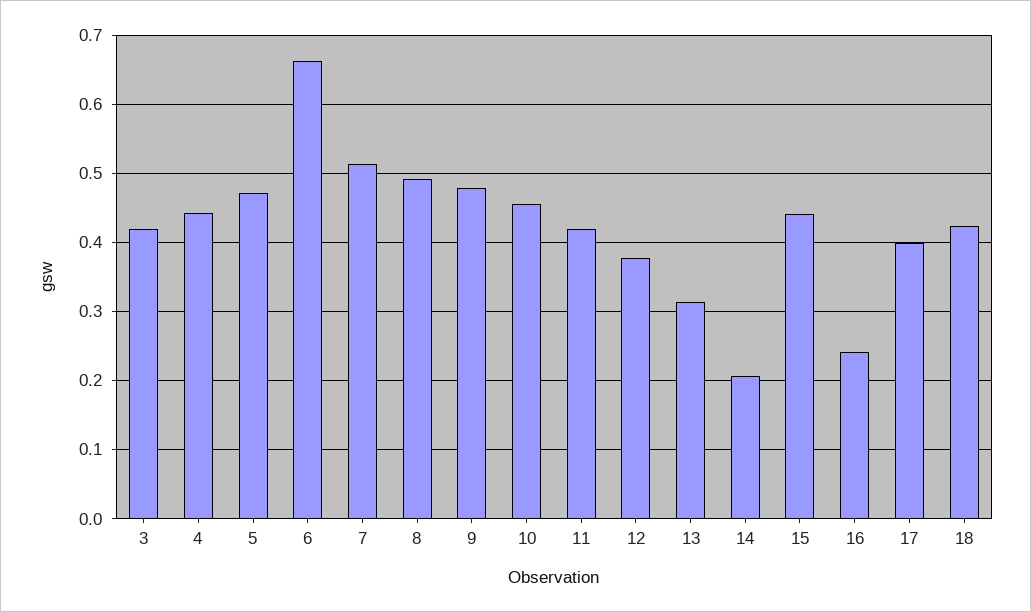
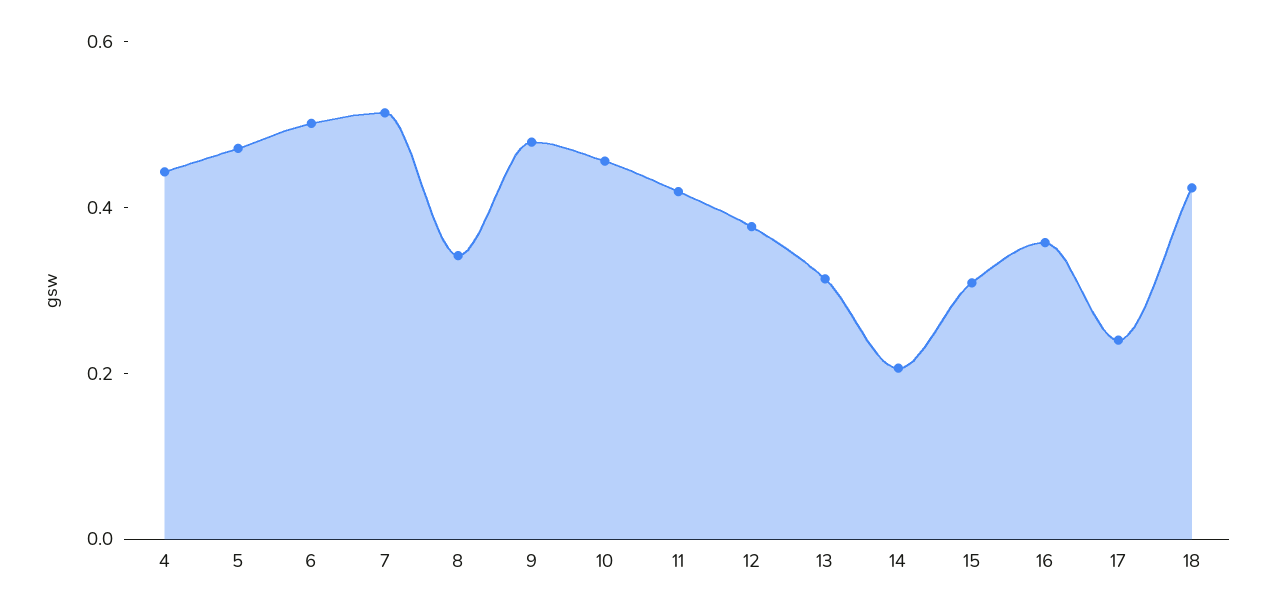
3: 0.42 -> none
6: 0.66 -> 0.5
8: 0.49 -> 0.35
15: 0.44 -> 0.3
16: 0.24 -> 0.35
17: 0.4 -> 0.25

